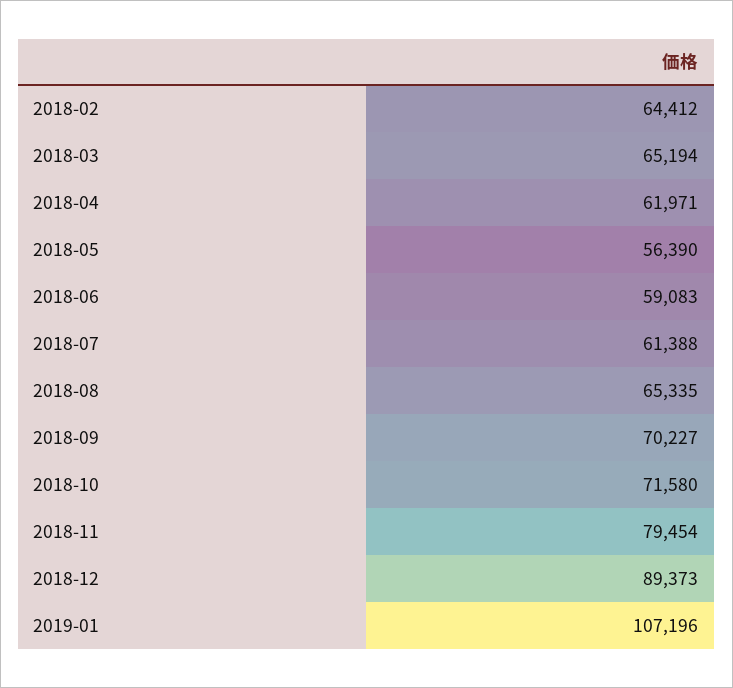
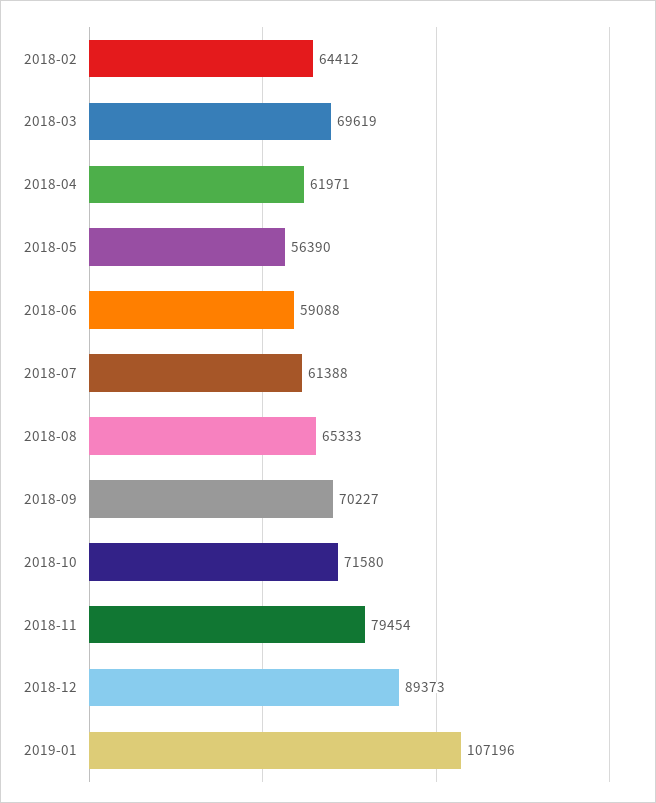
2018-03: 65194 -> 69619
2018-06: 59083 -> 59088
2018-08: 65335 -> 65333

